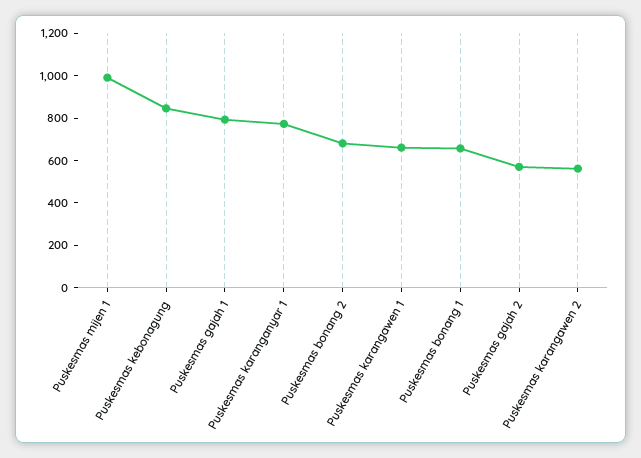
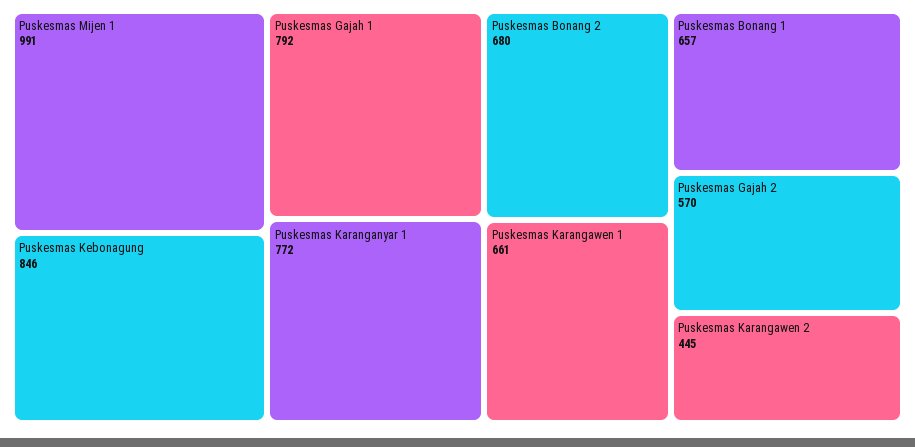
Puskesmas karangawen 2: 550 -> 445

